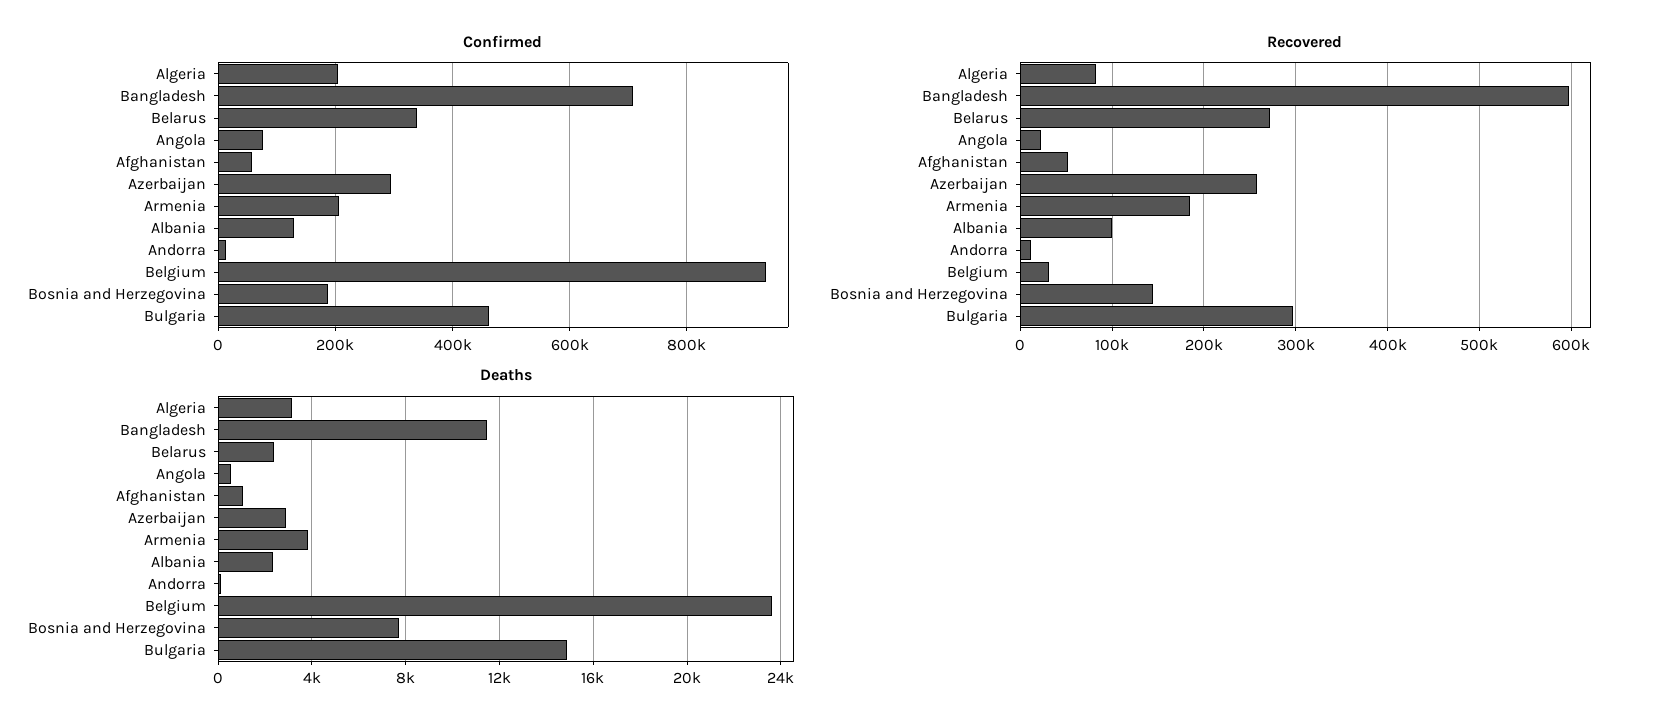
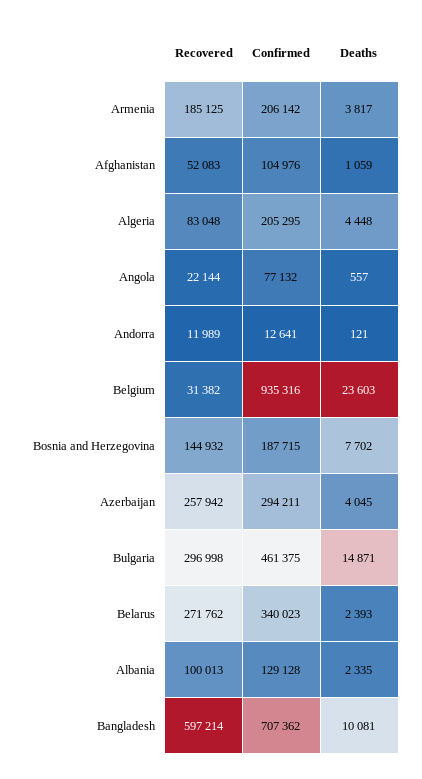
Confirmed, Afghanistan: 60000 -> 104976
Deaths, Algeria: 3000 -> 4448
Deaths, Bangladesh: 11500 -> 10081
Deaths, Azerbaijan: 3000 -> 4045

